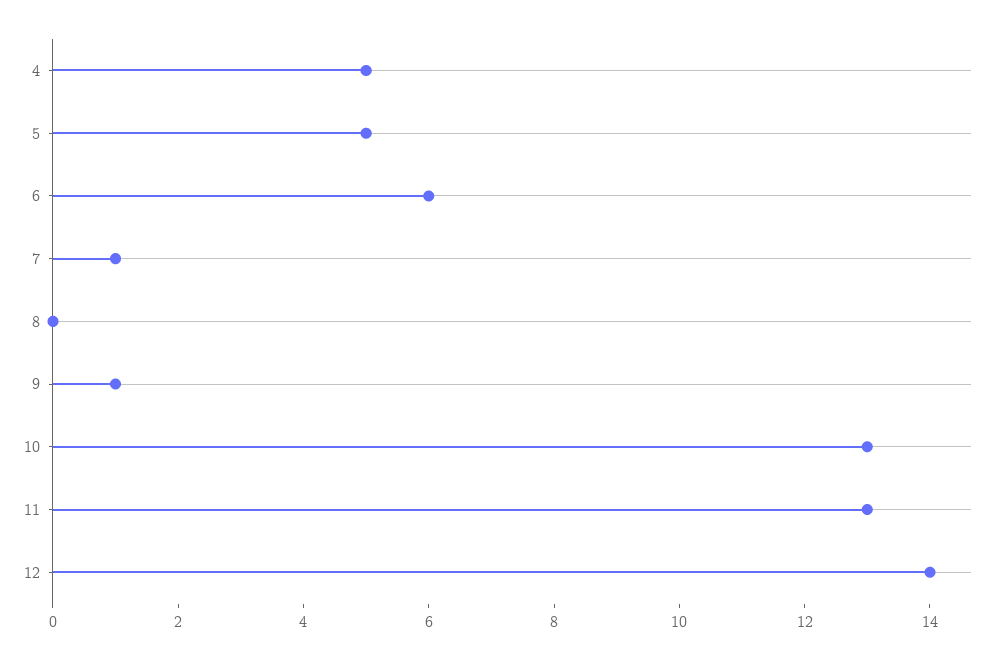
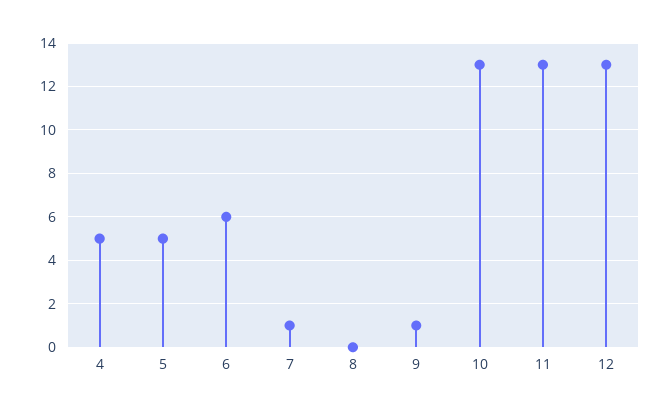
12: 14 -> 13

